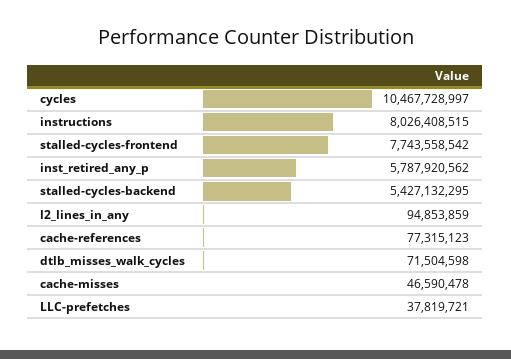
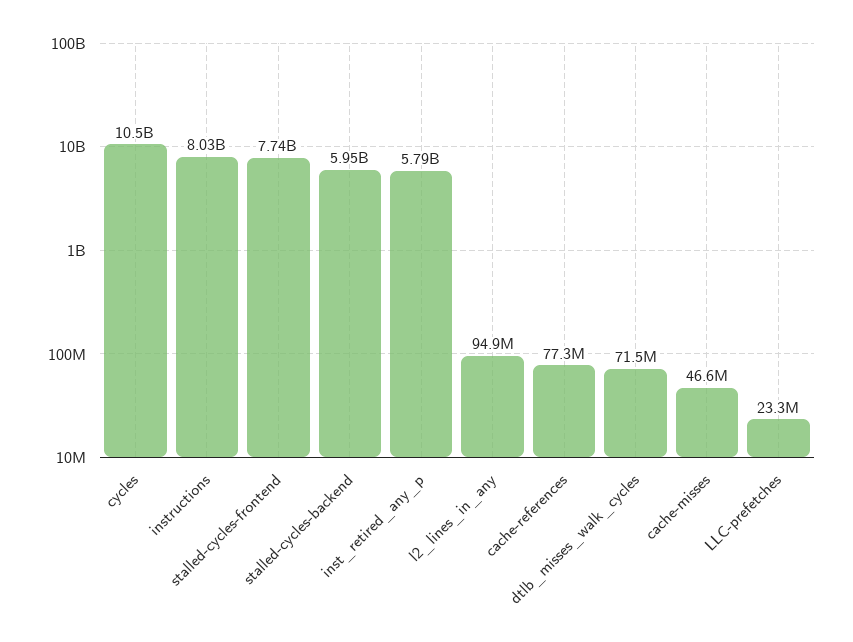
stalled-cycles-backend: 5427132295 -> 5950000000
LLC-prefetches: 37819721 -> 23300000

